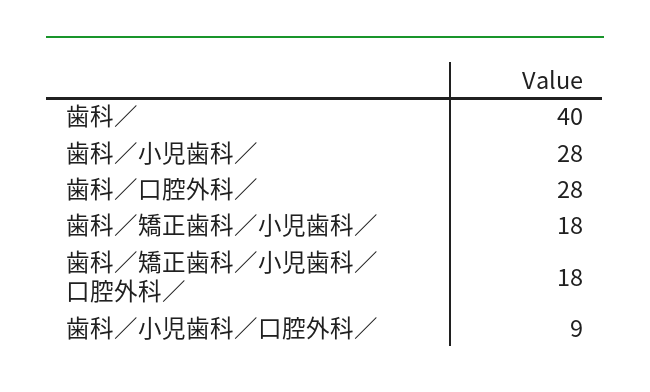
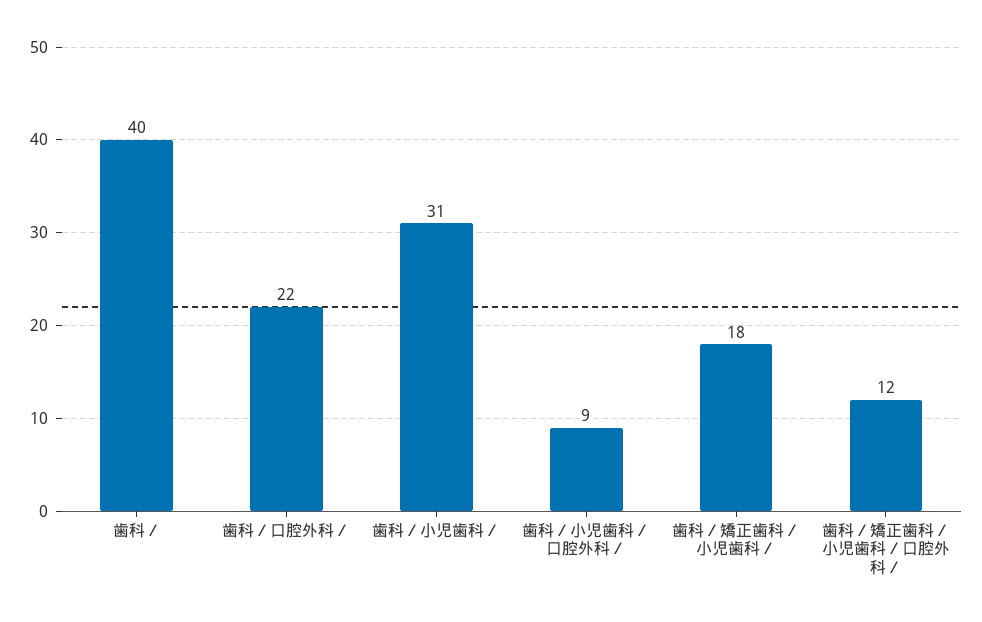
歯科／小児歯科／: 28 -> 31
歯科／口腔外科／: 28 -> 22
歯科／矯正歯科／小児歯科／口腔外科／: 18 -> 12

